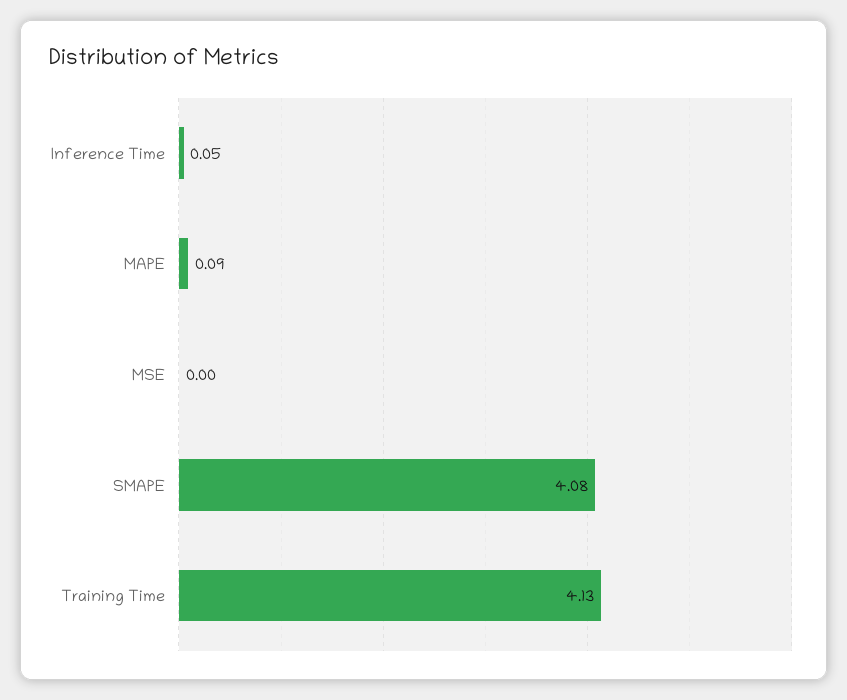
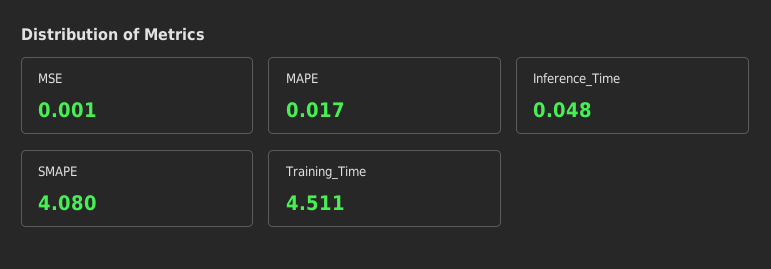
MAPE: 0.09 -> 0.017
Training Time: 4.13 -> 4.511

